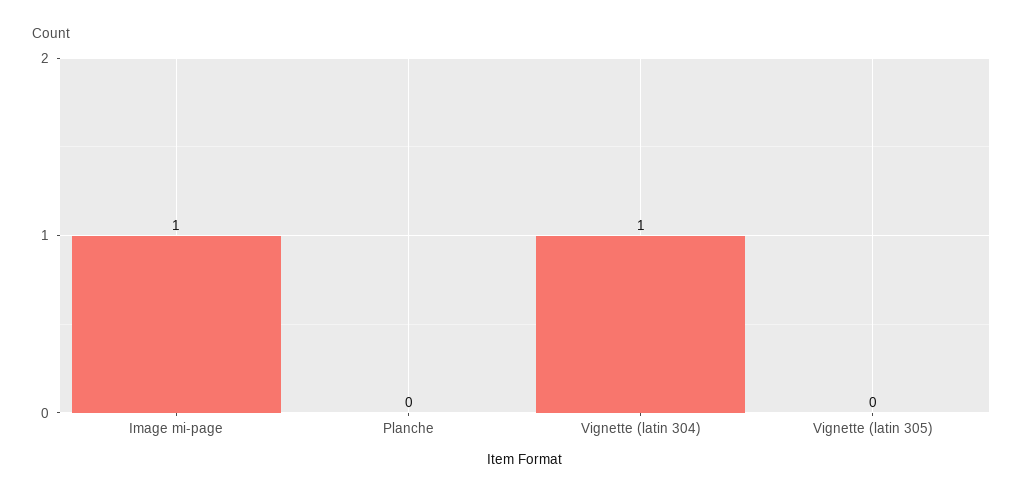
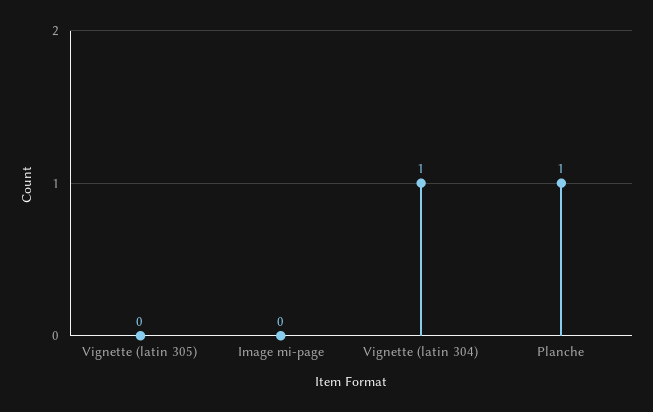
Image mi-page: 1 -> 0
Planche: 0 -> 1

